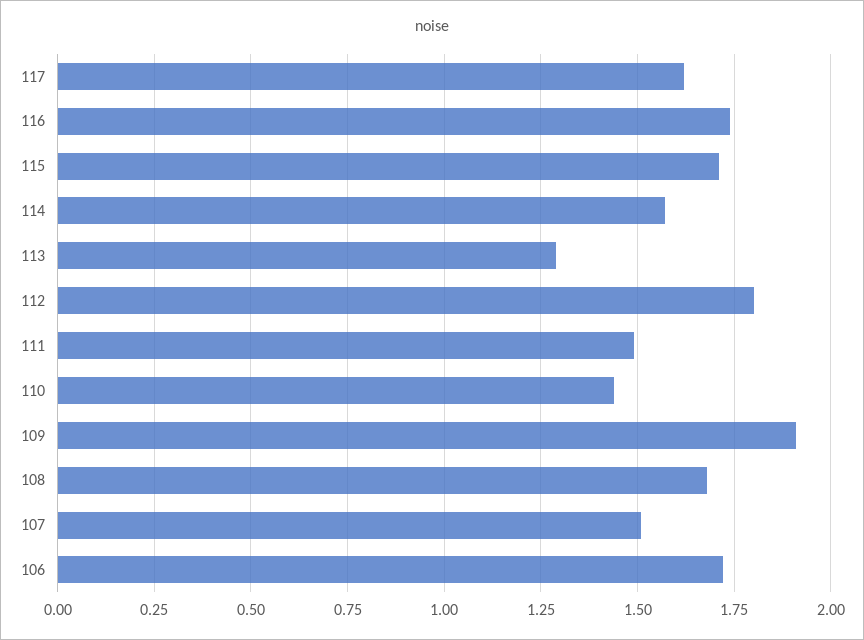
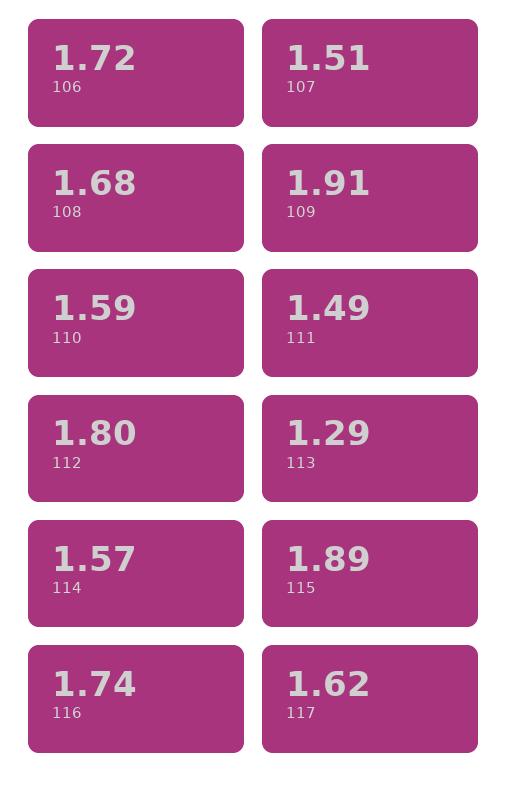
115: 1.7 -> 1.89
110: 1.45 -> 1.59

